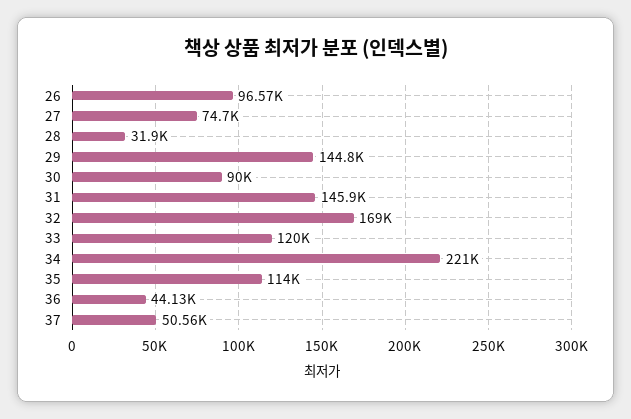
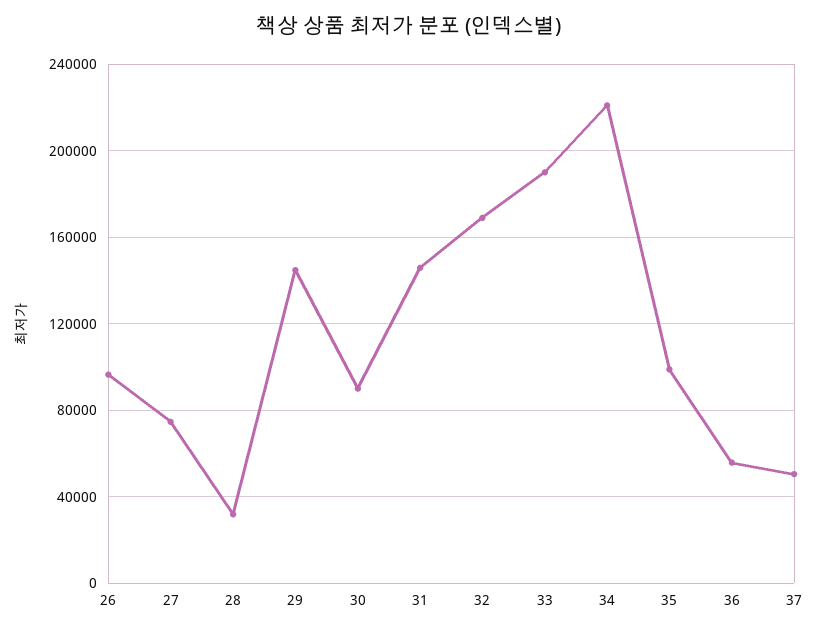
33: 120000 -> 190000
35: 114000 -> 100000
36: 44130 -> 55000

